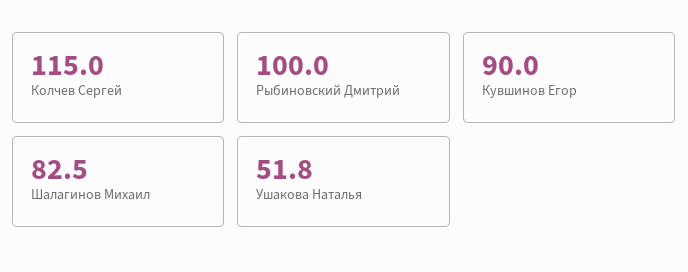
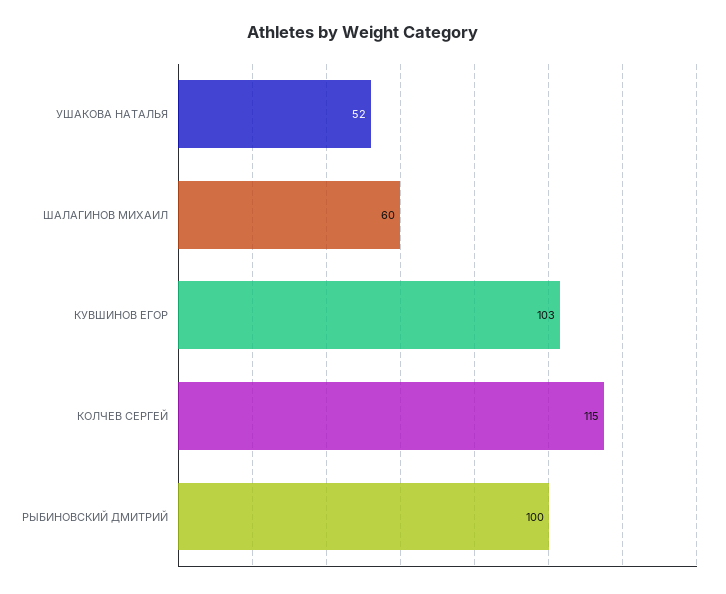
Кувшинов Егор: 90 -> 103
Шалагинов Михаил: 82.5 -> 60
Ушакова Наталья: 51.8 -> 52

